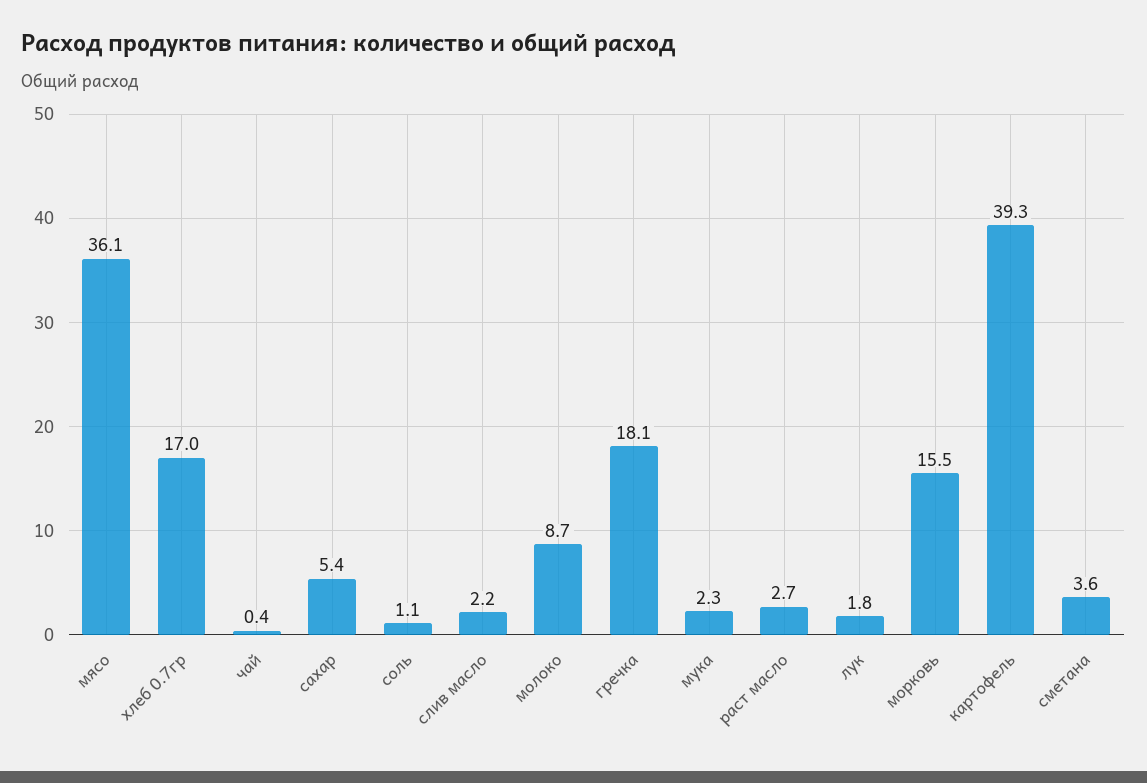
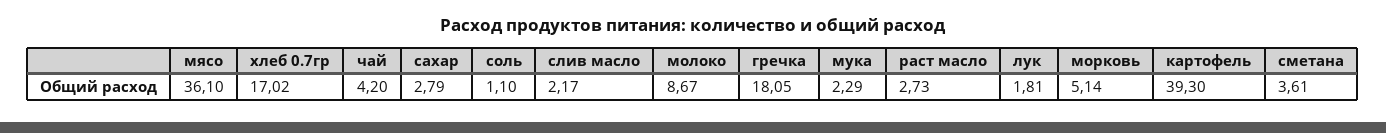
чай: 0.4 -> 4.2
сахар: 5.4 -> 2.79
морковь: 15.5 -> 5.14

